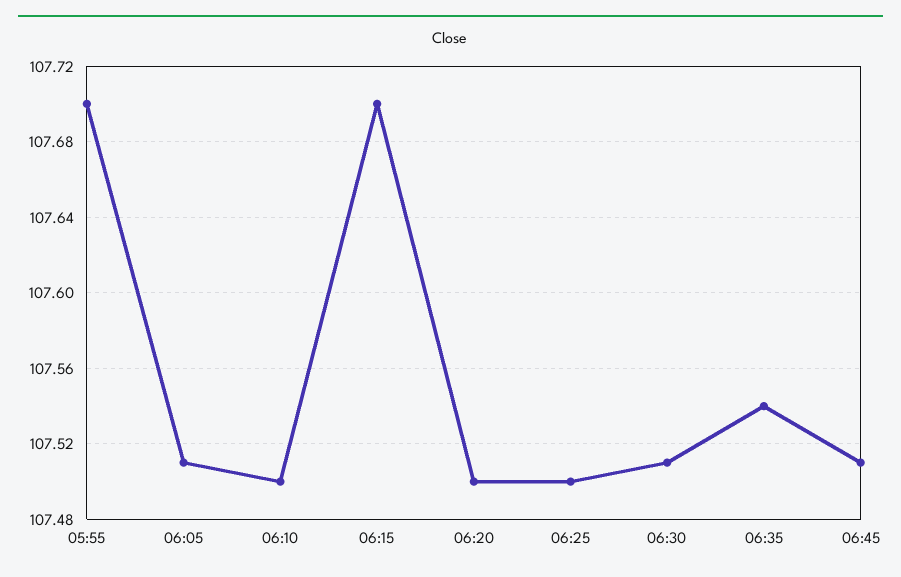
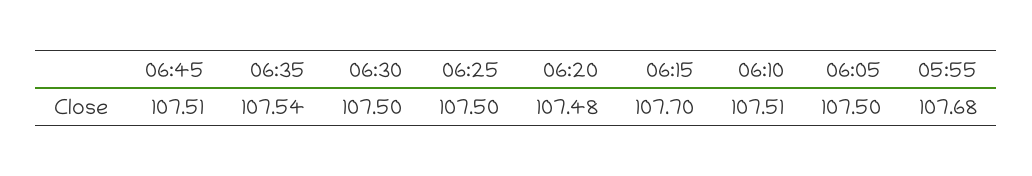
05:55: 107.7 -> 107.68
06:05: 107.51 -> 107.5
06:10: 107.5 -> 107.51
06:20: 107.5 -> 107.48
06:30: 107.51 -> 107.5

